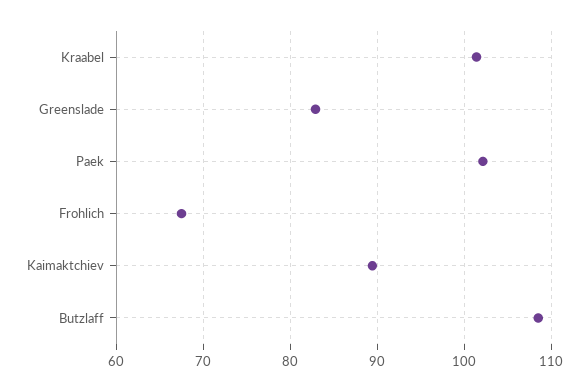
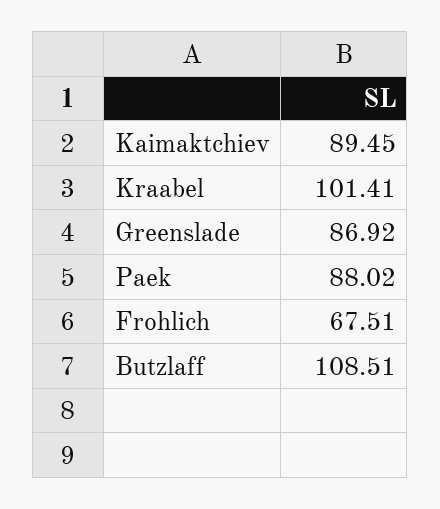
Greenslade: 83 -> 86.92
Paek: 102 -> 88.02

